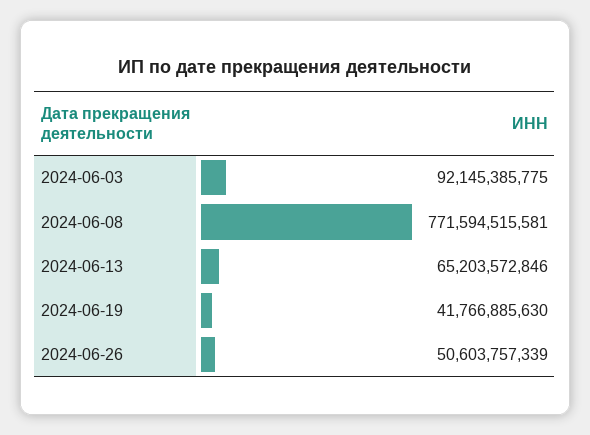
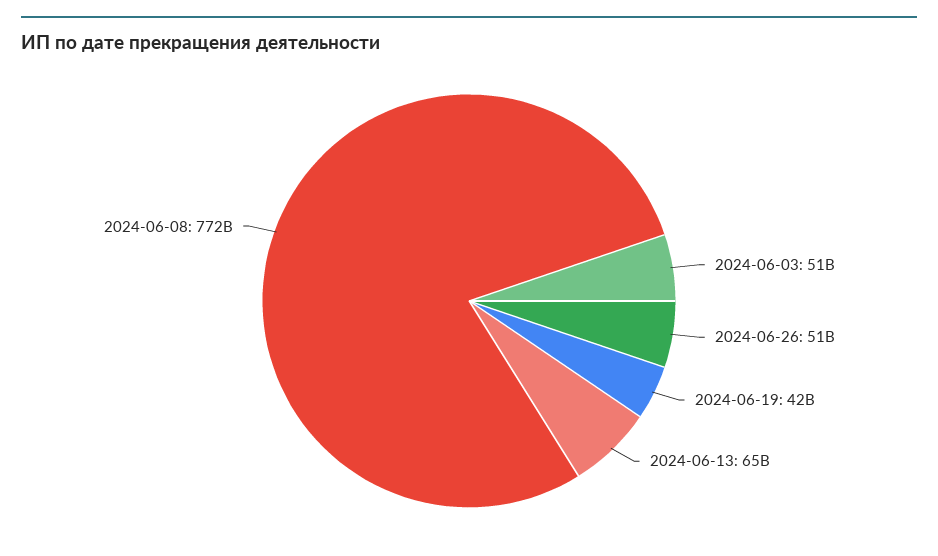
2024-06-03: 92145385775 -> 51000000000

